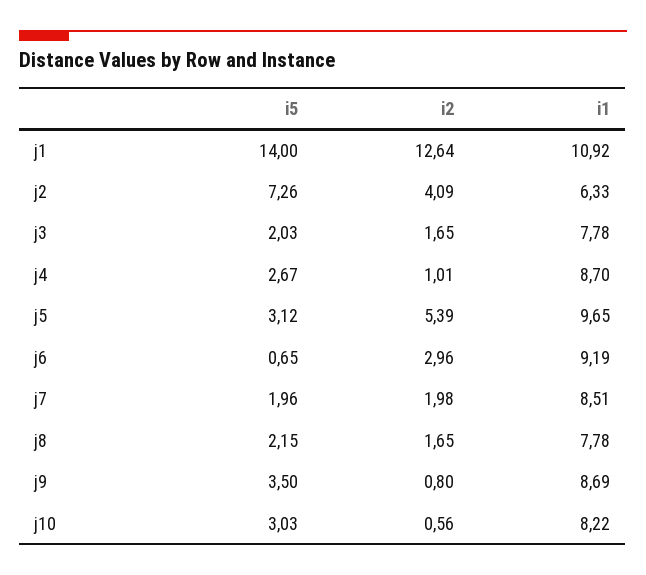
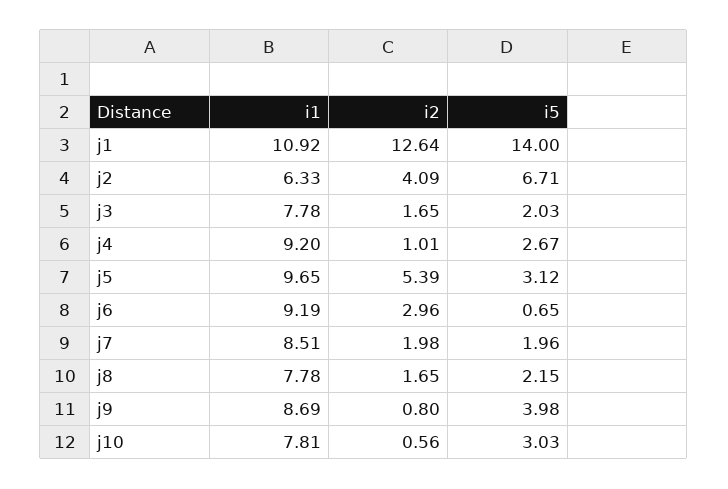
i5, j2: 7.26 -> 6.71
i1, j4: 8.7 -> 9.2
i5, j9: 3.5 -> 3.98
i1, j10: 8.22 -> 7.81

